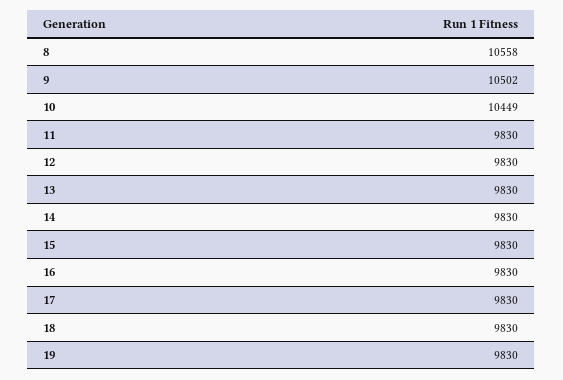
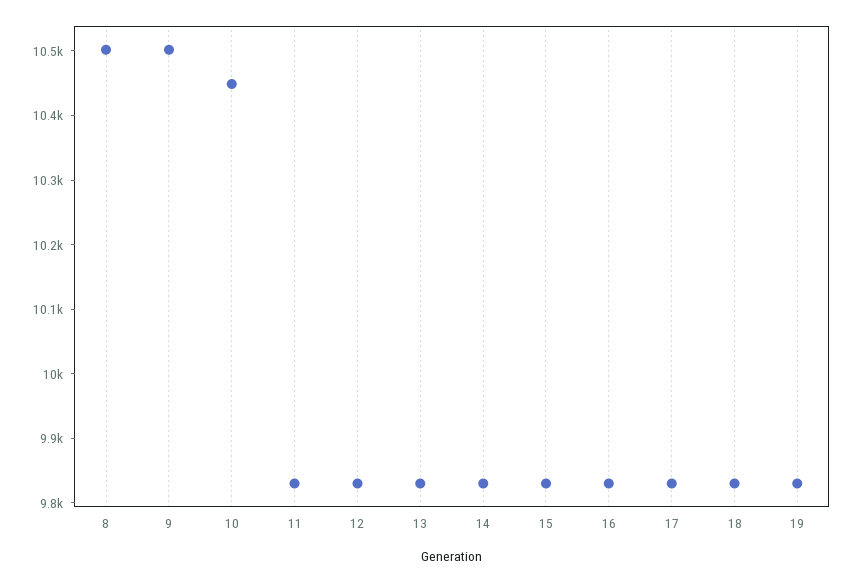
8: 10558 -> 10500

